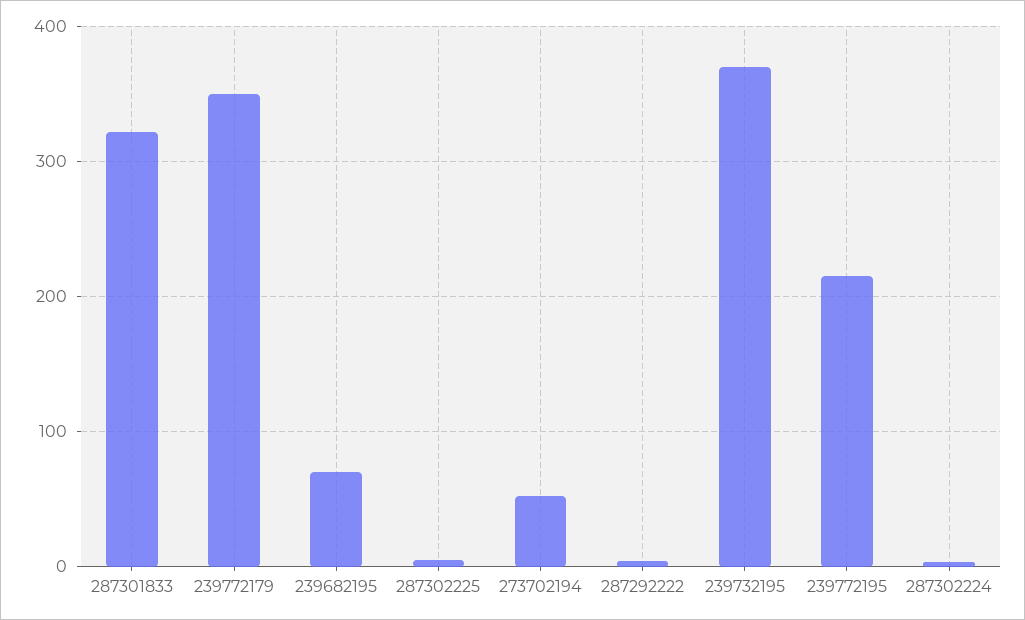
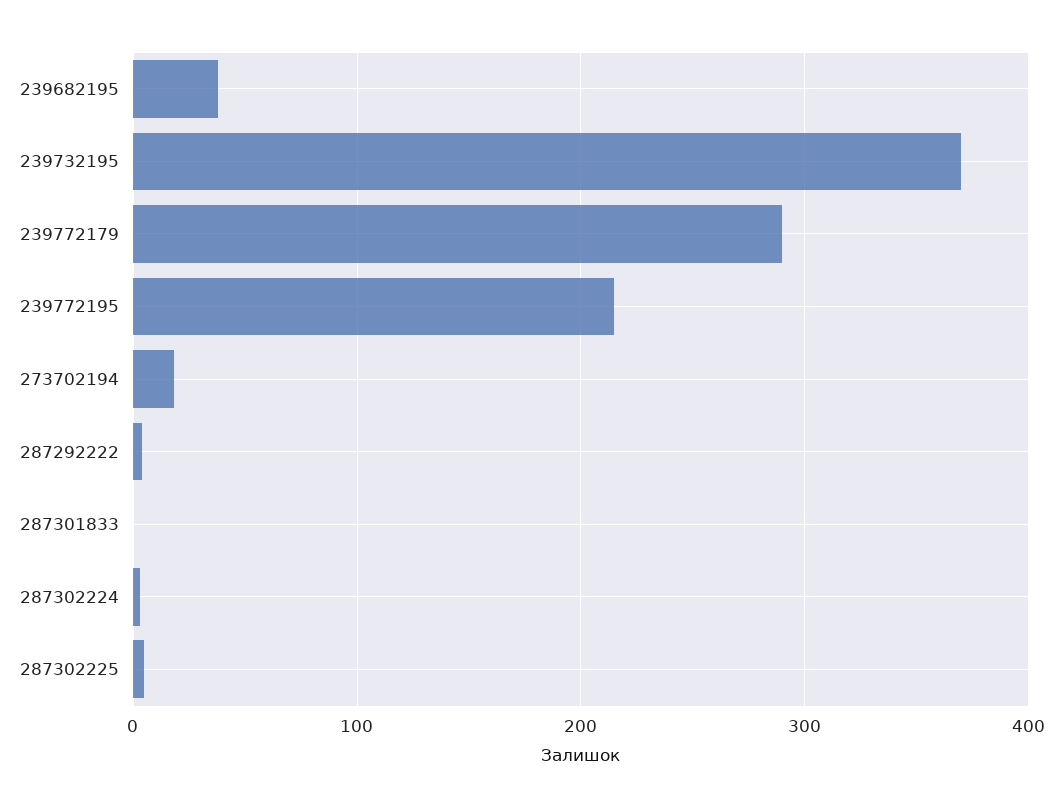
287301833: 320 -> 0
239772179: 350 -> 290
239682195: 70 -> 40
273702194: 50 -> 20

